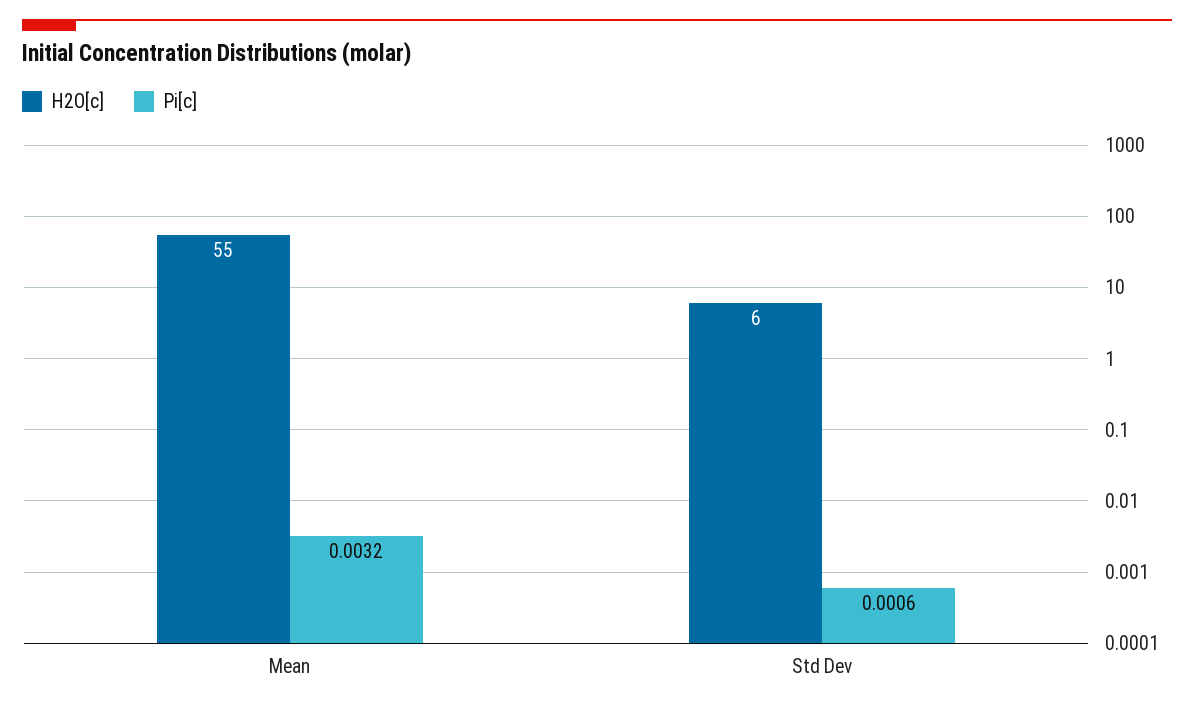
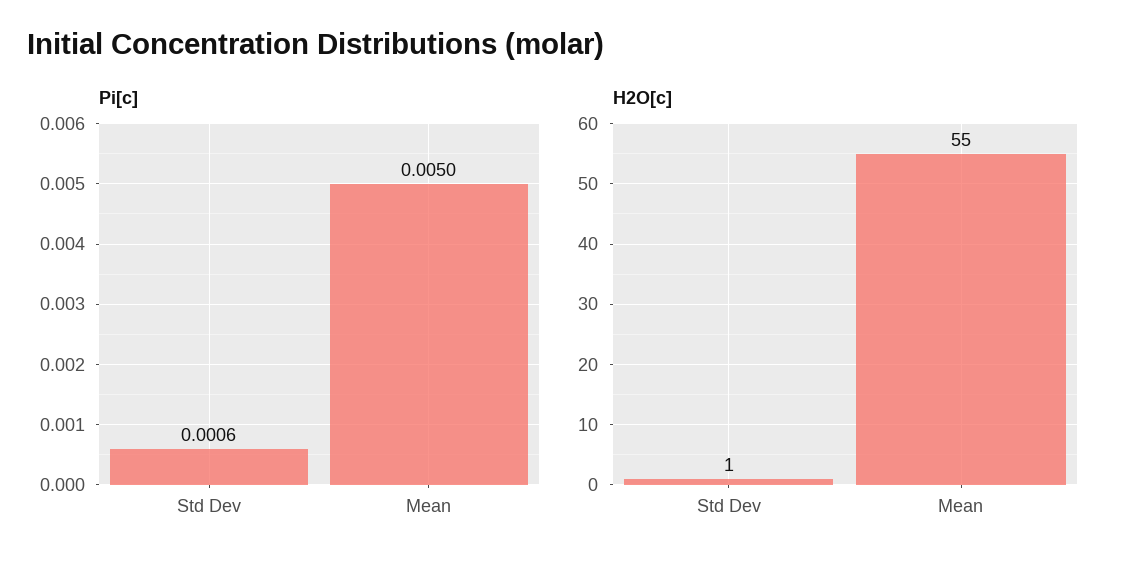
Pi[c], Mean: 0.0032 -> 0.005
H2O[c], Std Dev: 6 -> 1

